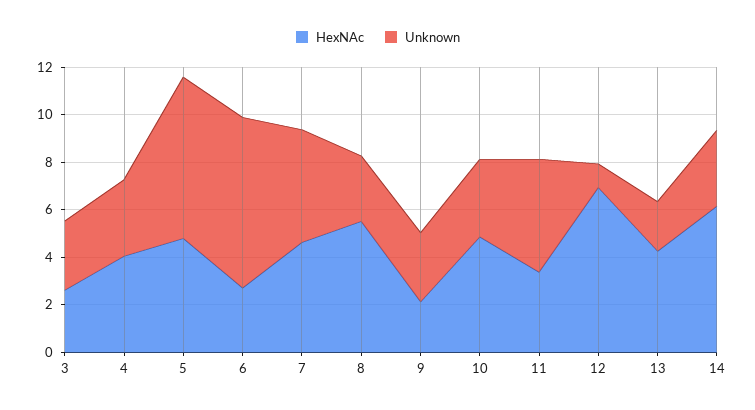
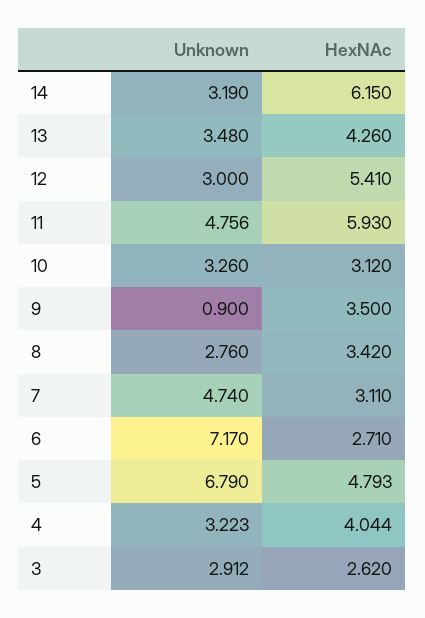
HexNAc, 7: 4.5 -> 3.11
HexNAc, 8: 5.5 -> 3.42
HexNAc, 9: 2 -> 3.5
Unknown, 9: 3 -> 0.9
HexNAc, 10: 5 -> 3.12
HexNAc, 11: 3.5 -> 5.93
HexNAc, 12: 7 -> 5.41
Unknown, 12: 1 -> 3
Unknown, 13: 2 -> 3.48

